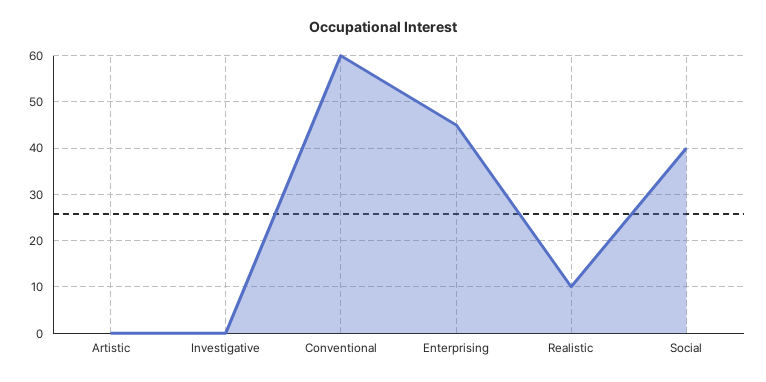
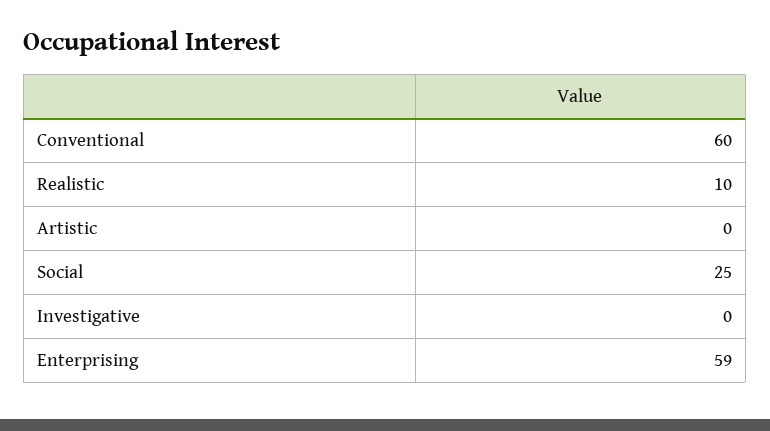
Enterprising: 45 -> 59
Social: 40 -> 25

